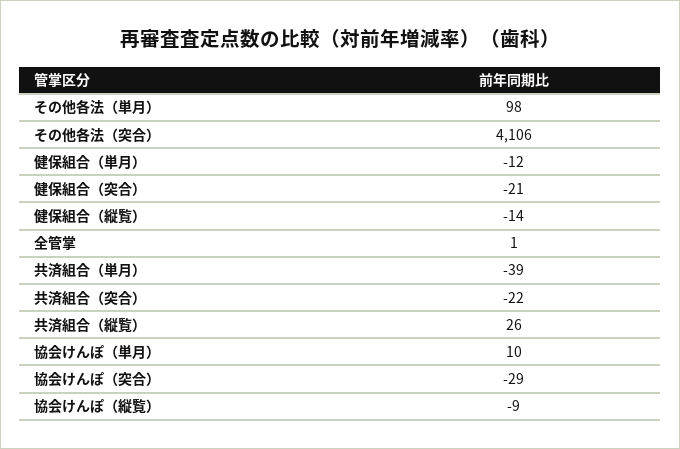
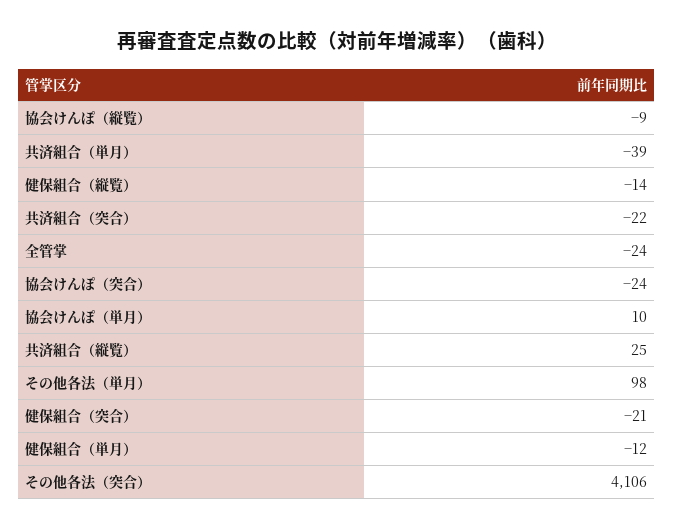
全管掌: 1 -> -24
共済組合（縦覧）: 26 -> 25
協会けんぽ（突合）: -29 -> -24

